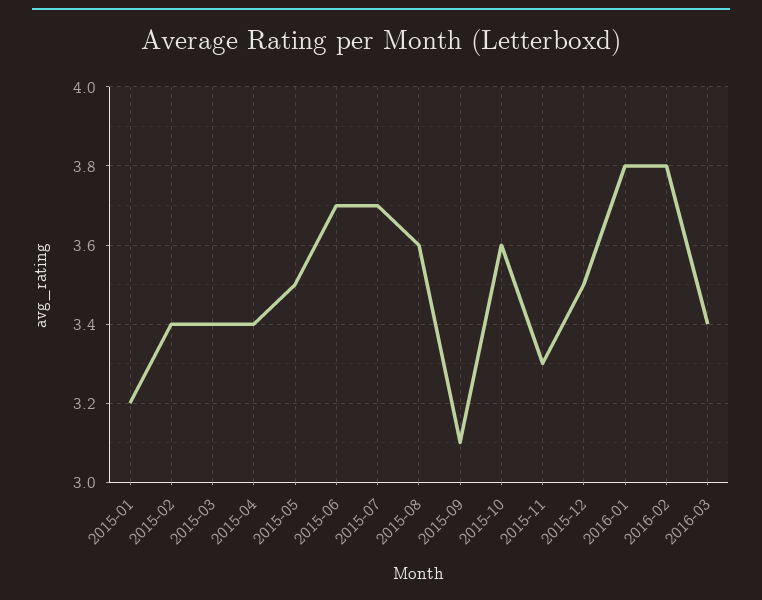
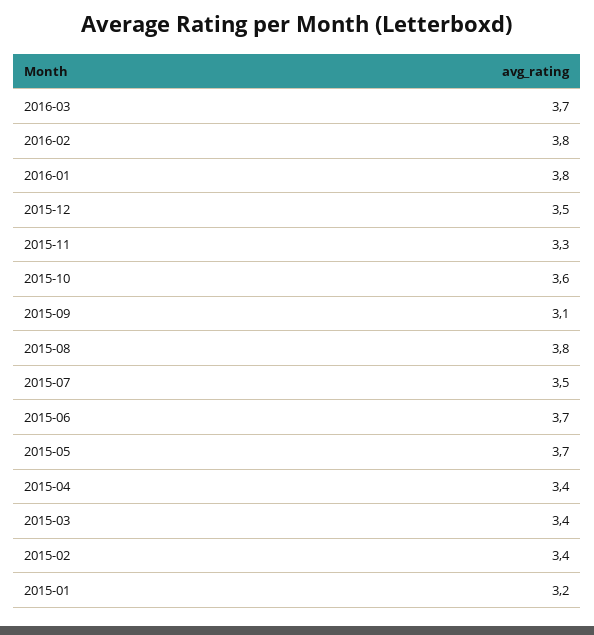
2015-05: 3.5 -> 3.7
2015-07: 3.7 -> 3.5
2015-08: 3.6 -> 3.8
2016-03: 3.4 -> 3.7

